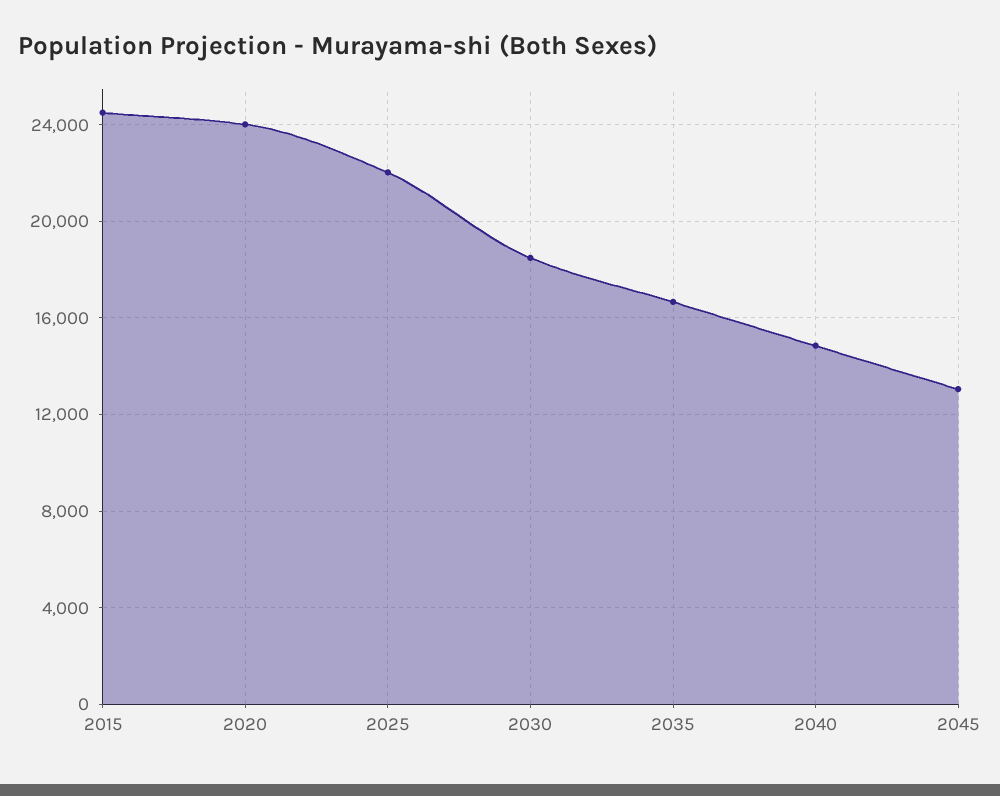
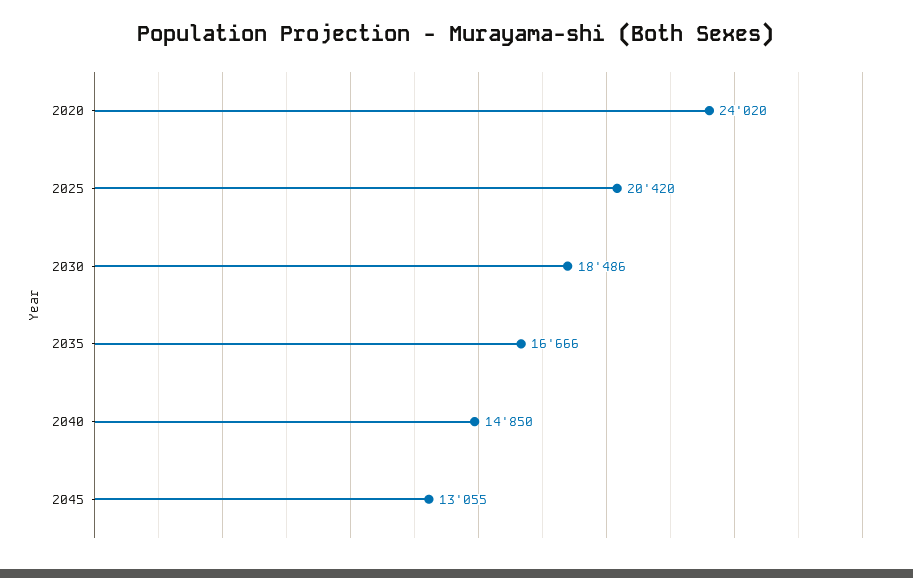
2015: 24500 -> none
2025: 22000 -> 20420

